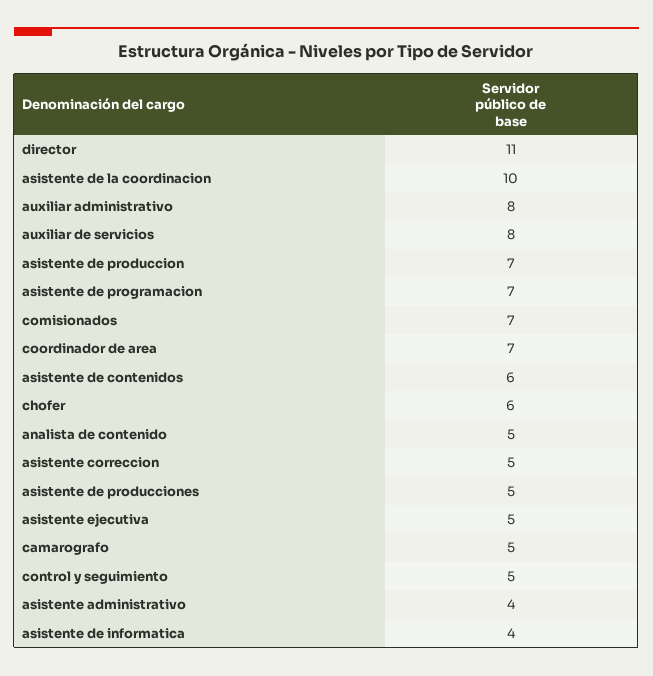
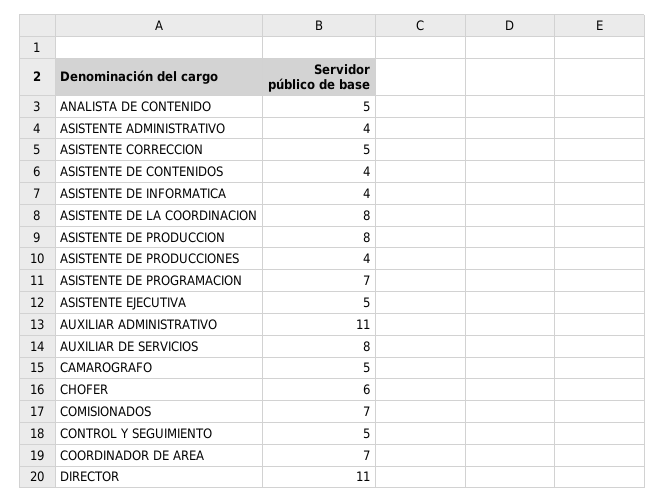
asistente de la coordinacion: 10 -> 8
auxiliar administrativo: 8 -> 11
asistente de produccion: 7 -> 8
asistente de contenidos: 6 -> 4
asistente de producciones: 5 -> 4

